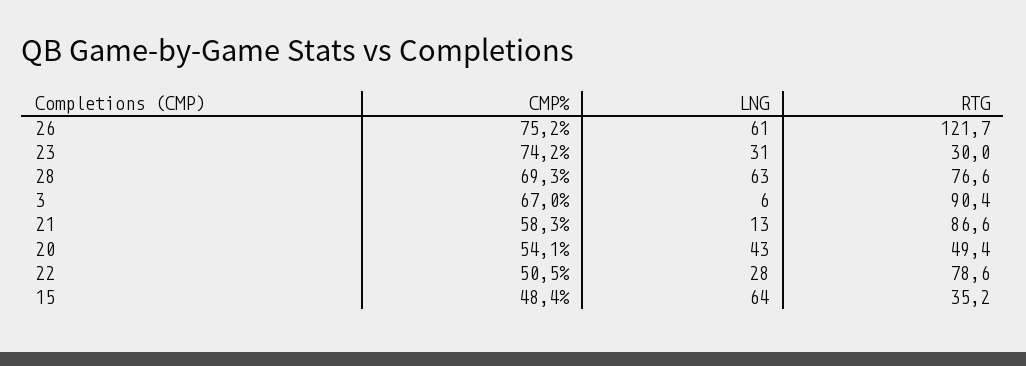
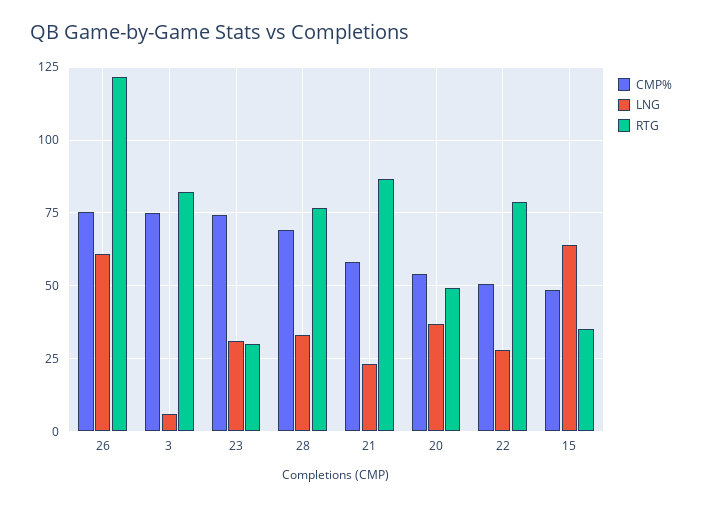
LNG, 28: 63 -> 32.5
CMP%, 3: 67 -> 75
RTG, 3: 90.4 -> 82.5
LNG, 21: 13 -> 22.5
LNG, 20: 43 -> 37.5

